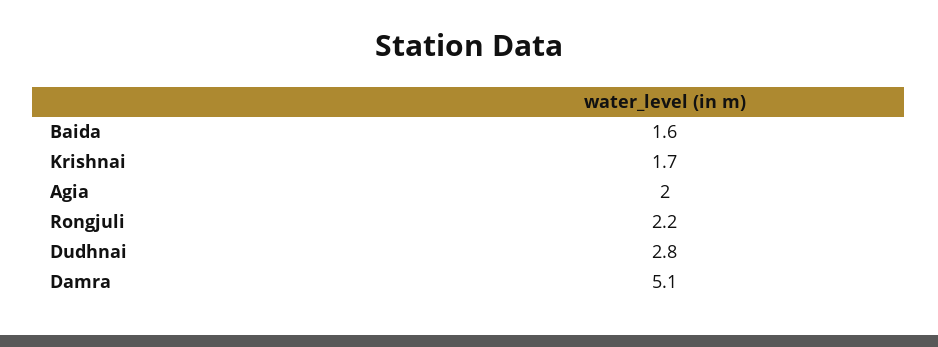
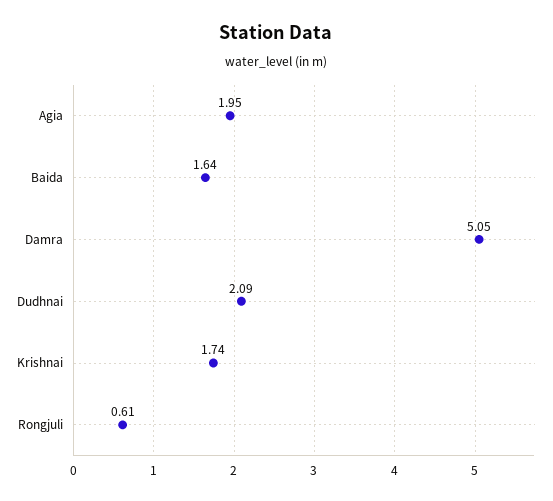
Rongjuli: 2.2 -> 0.61
Dudhnai: 2.8 -> 2.09

